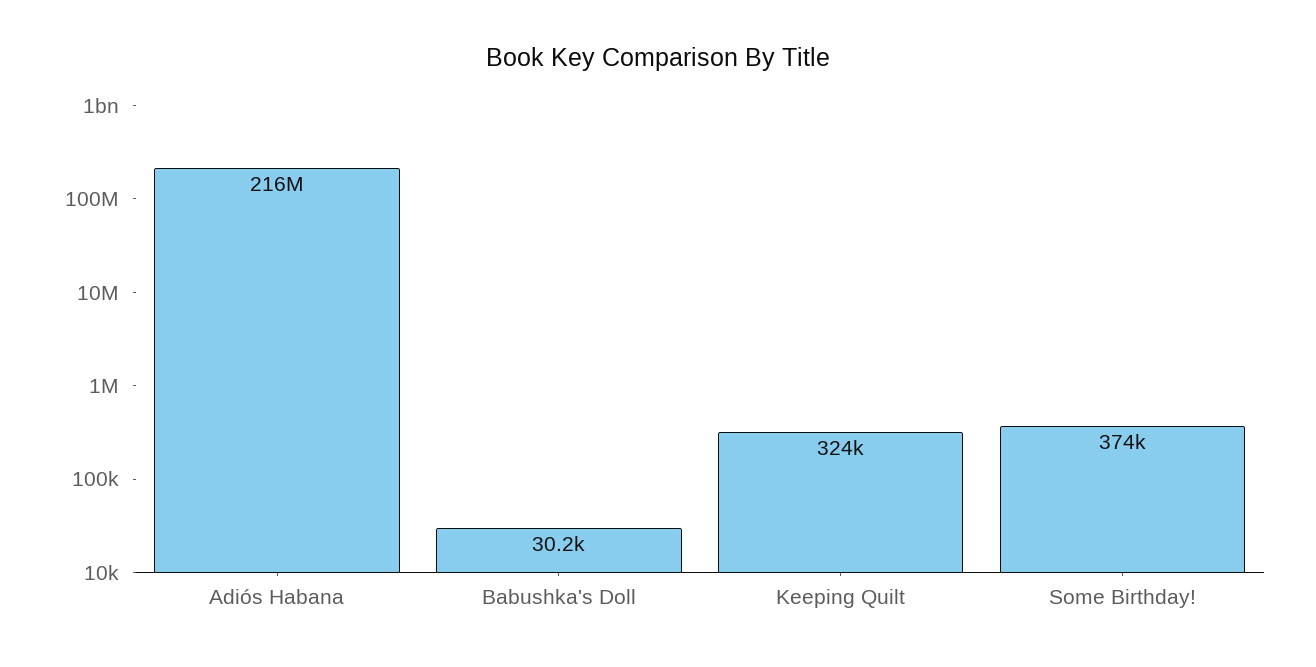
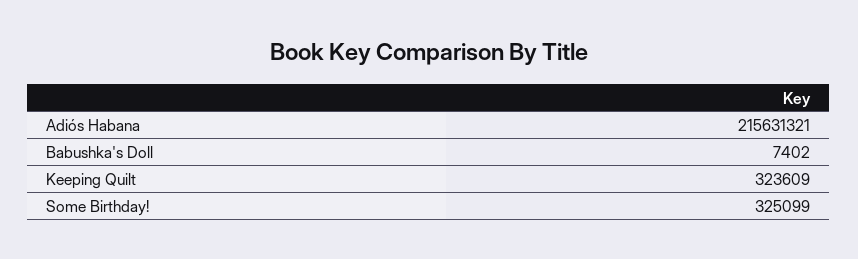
Babushka's Doll: 30200 -> 7402
Some Birthday!: 374000 -> 325099

